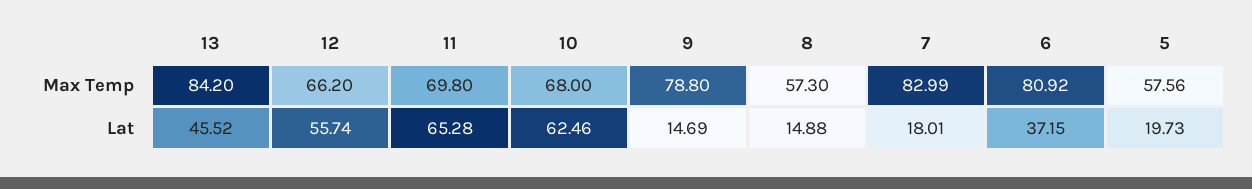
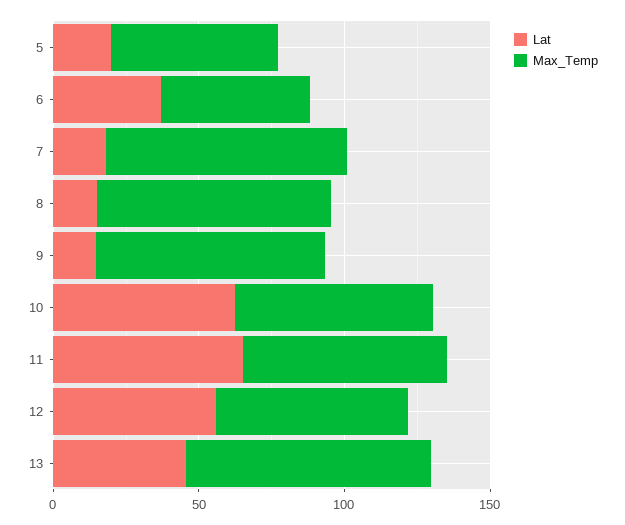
Max Temp, 8: 57.3 -> 80
Max Temp, 6: 80.92 -> 50

